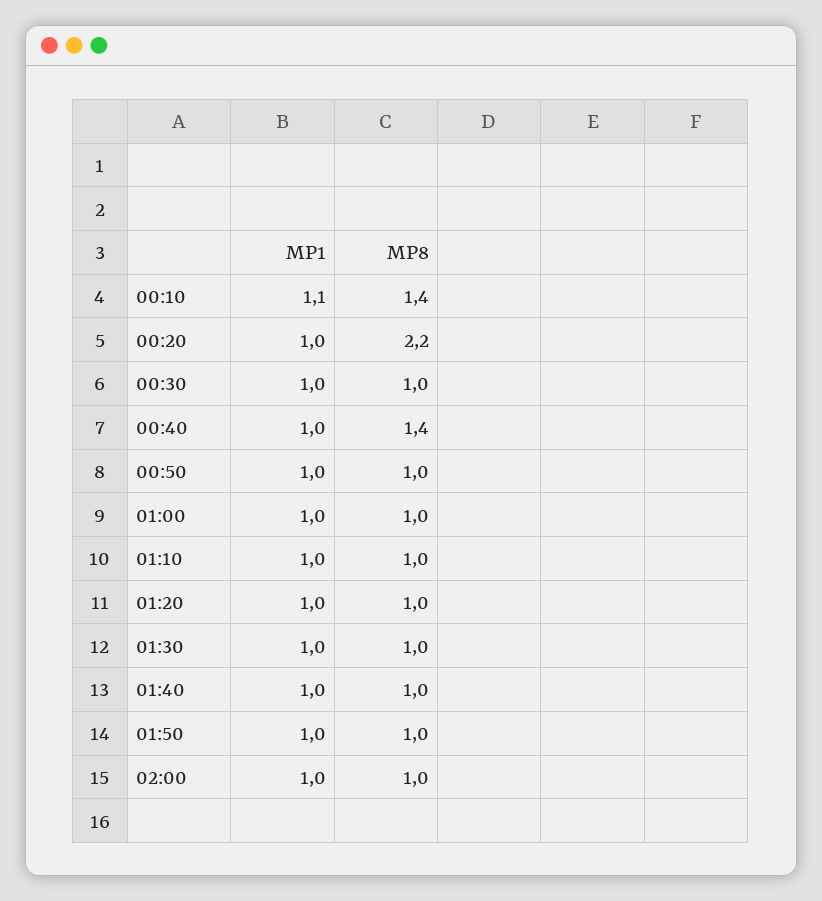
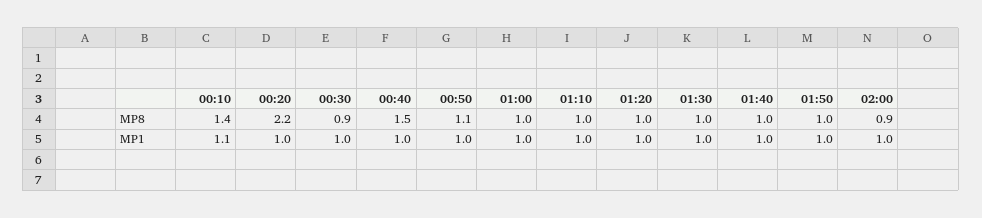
MP8, 00:30: 1 -> 0.9
MP8, 00:40: 1.4 -> 1.5
MP8, 00:50: 1 -> 1.1
MP8, 02:00: 1 -> 0.9

